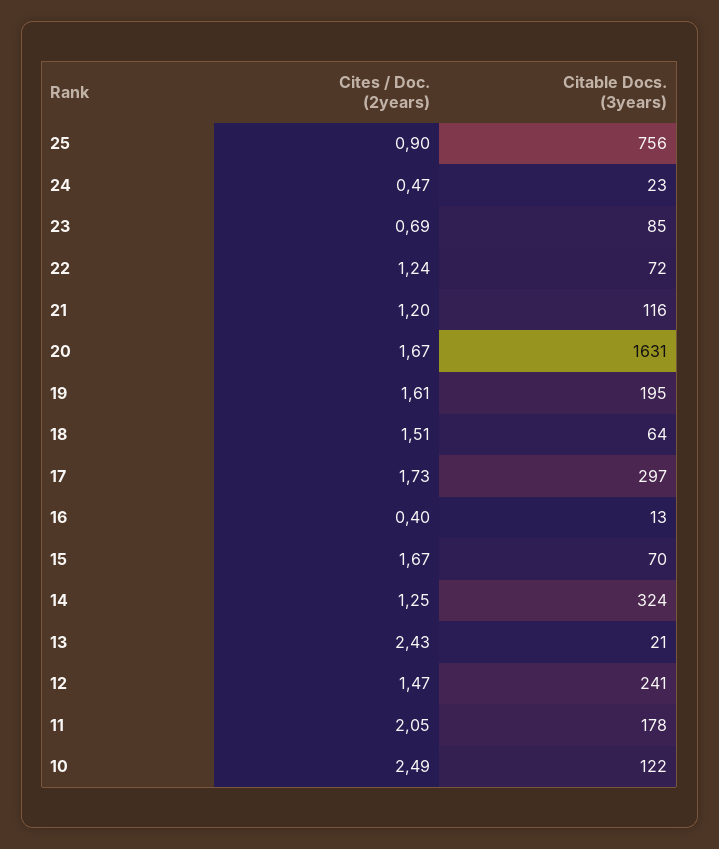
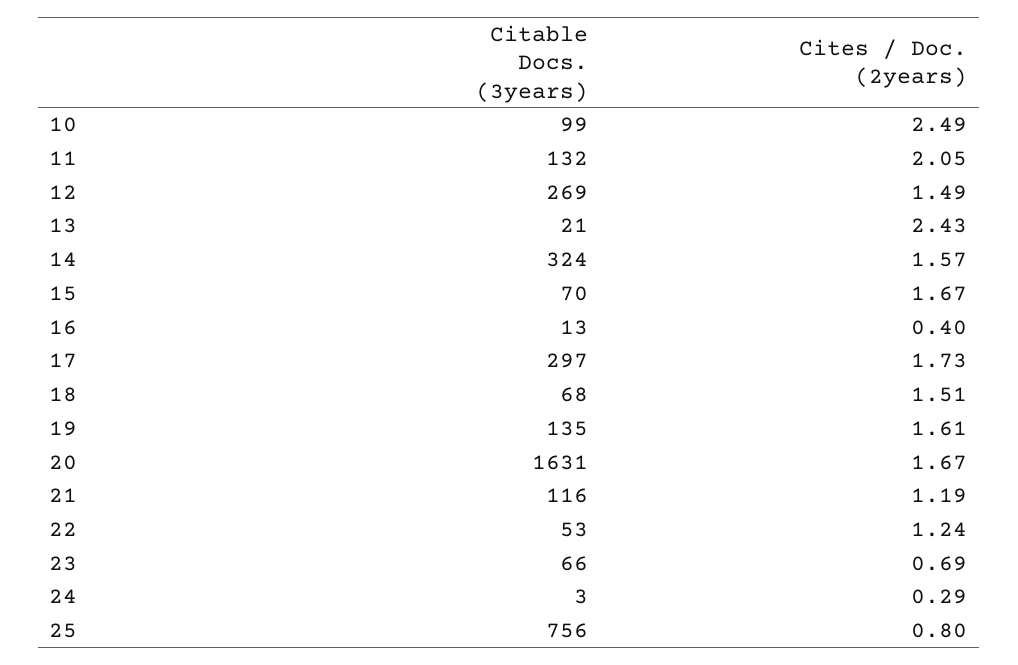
Cites / Doc. (2years), 25: 0.9 -> 0.8
Cites / Doc. (2years), 24: 0.47 -> 0.29
Citable Docs. (3years), 24: 23 -> 3
Citable Docs. (3years), 23: 85 -> 66
Citable Docs. (3years), 22: 72 -> 53
Cites / Doc. (2years), 21: 1.2 -> 1.19
Citable Docs. (3years), 19: 195 -> 135
Citable Docs. (3years), 18: 64 -> 68
Cites / Doc. (2years), 14: 1.25 -> 1.57
Cites / Doc. (2years), 12: 1.47 -> 1.49
Citable Docs. (3years), 12: 241 -> 269
Citable Docs. (3years), 11: 178 -> 132
Citable Docs. (3years), 10: 122 -> 99

